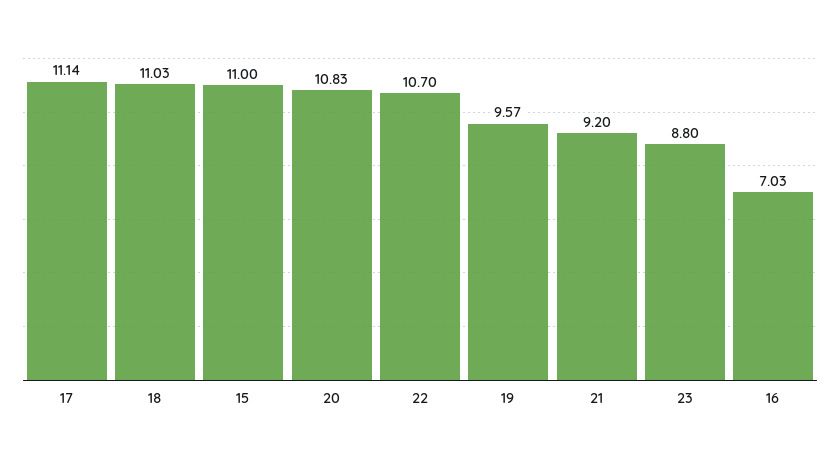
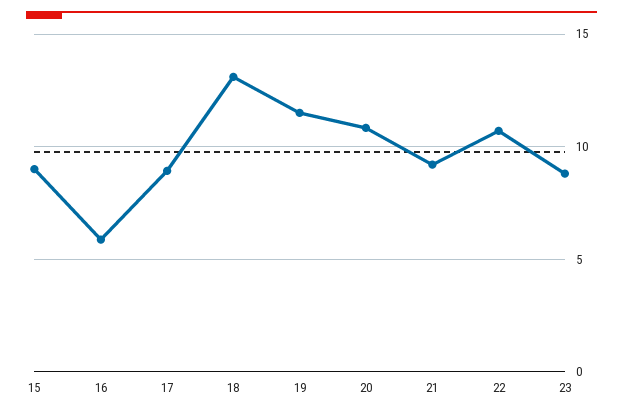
17: 11.14 -> 9
18: 11.03 -> 13
15: 11 -> 9
19: 9.57 -> 11.5
16: 7.03 -> 6

